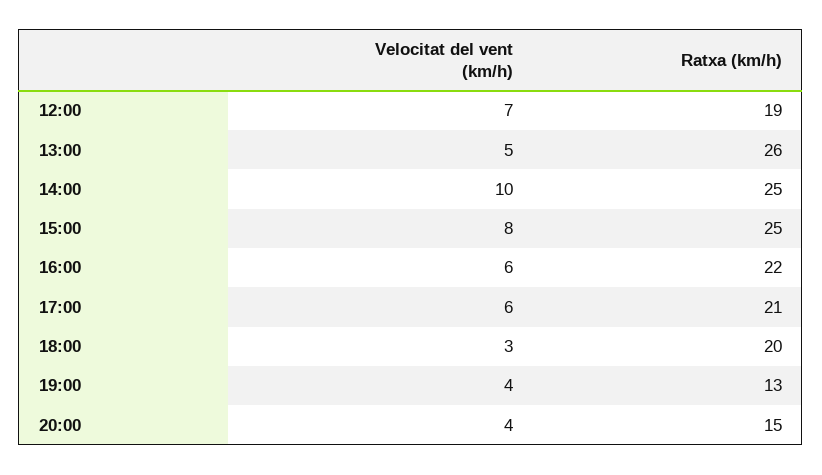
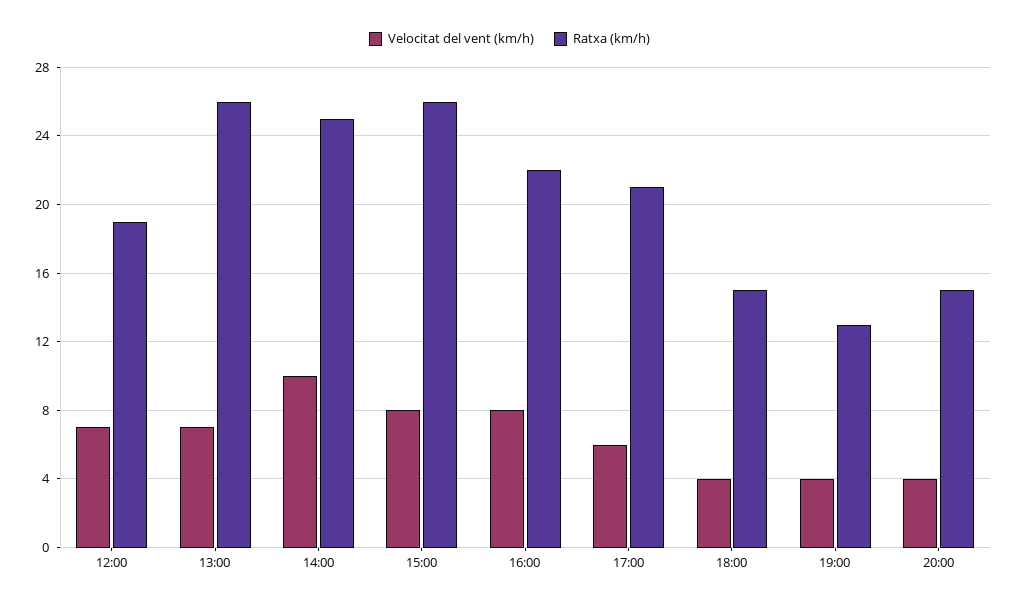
Velocitat del vent (km/h), 13:00: 5 -> 7
Ratxa (km/h), 15:00: 25 -> 26
Velocitat del vent (km/h), 16:00: 6 -> 8
Velocitat del vent (km/h), 18:00: 3 -> 4
Ratxa (km/h), 18:00: 20 -> 15

